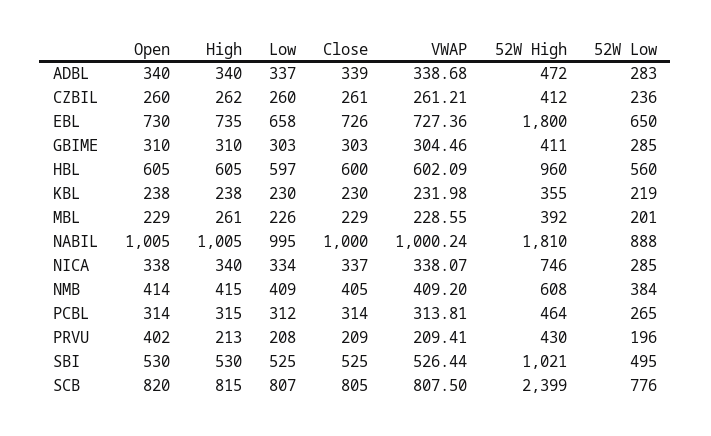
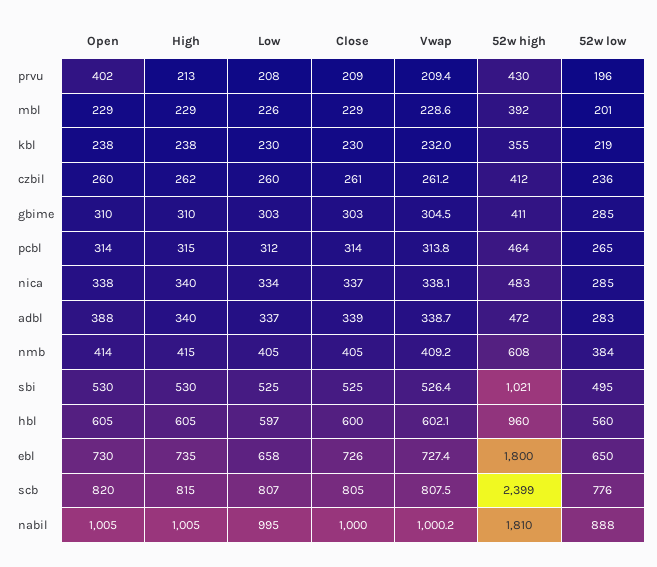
Open, ADBL: 340 -> 388
High, MBL: 261 -> 229
52W High, NICA: 746 -> 483
Low, NMB: 409 -> 405

